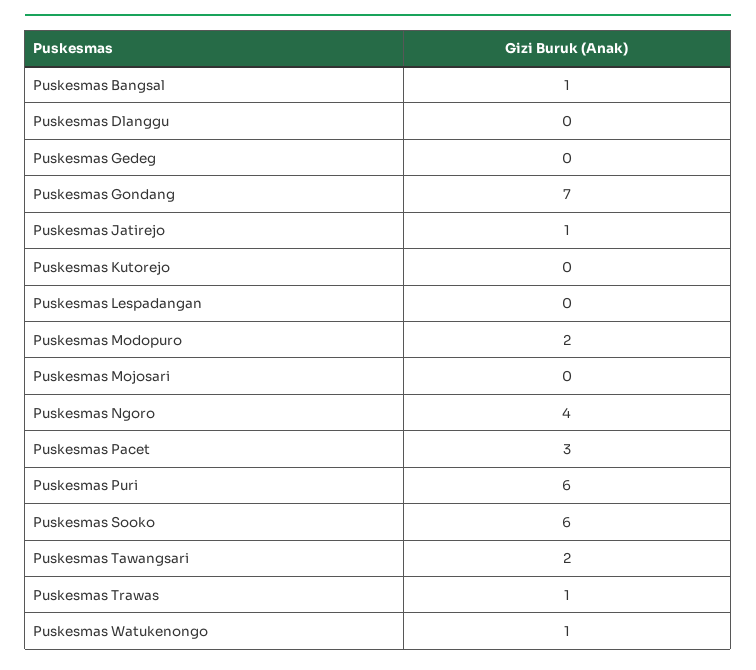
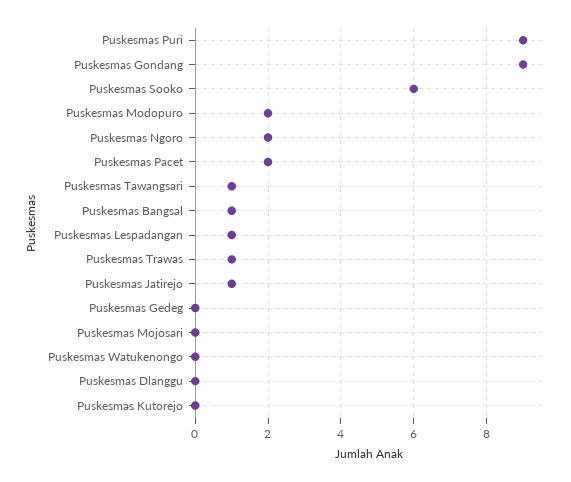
Puskesmas Gondang: 7 -> 9
Puskesmas Lespadangan: 0 -> 1
Puskesmas Ngoro: 4 -> 2
Puskesmas Pacet: 3 -> 2
Puskesmas Puri: 6 -> 9
Puskesmas Tawangsari: 2 -> 1
Puskesmas Watukenongo: 1 -> 0

